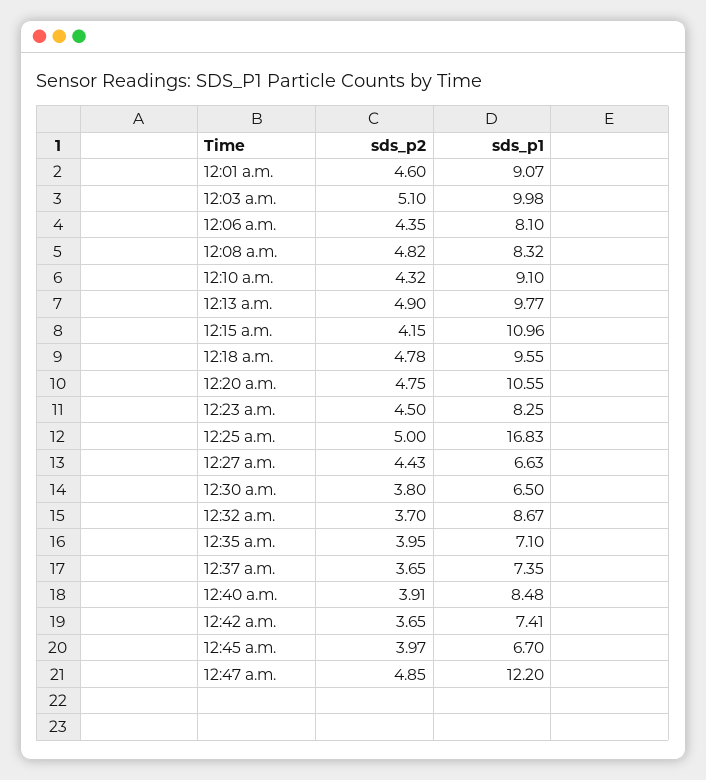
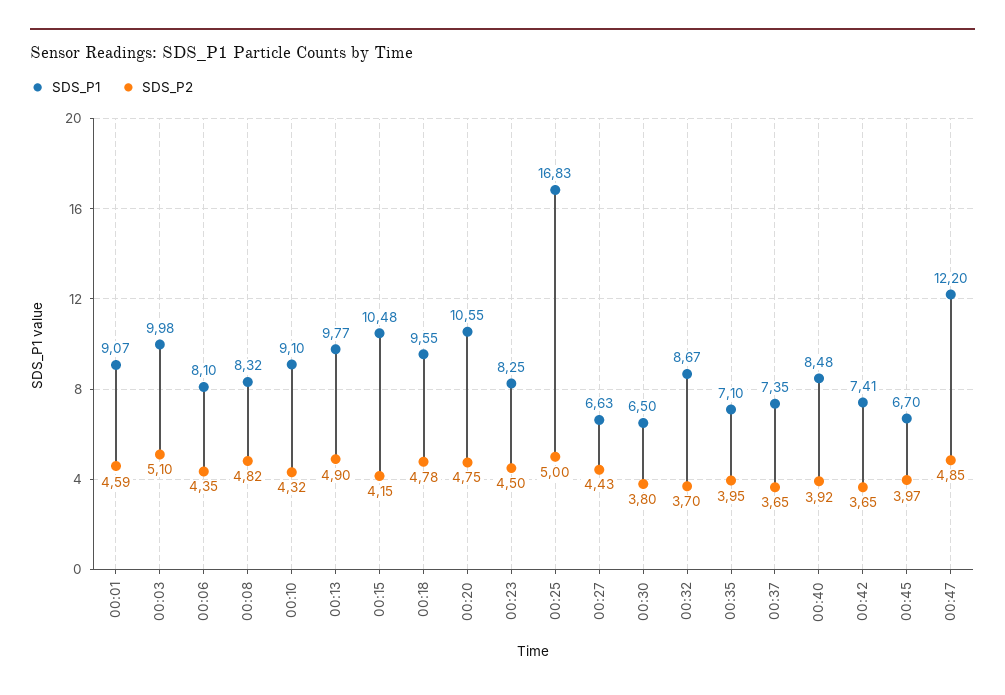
sds_p2, 12:01 a.m.: 4.6 -> 4.59
sds_p1, 12:15 a.m.: 10.96 -> 10.48
sds_p2, 12:40 a.m.: 3.91 -> 3.92

